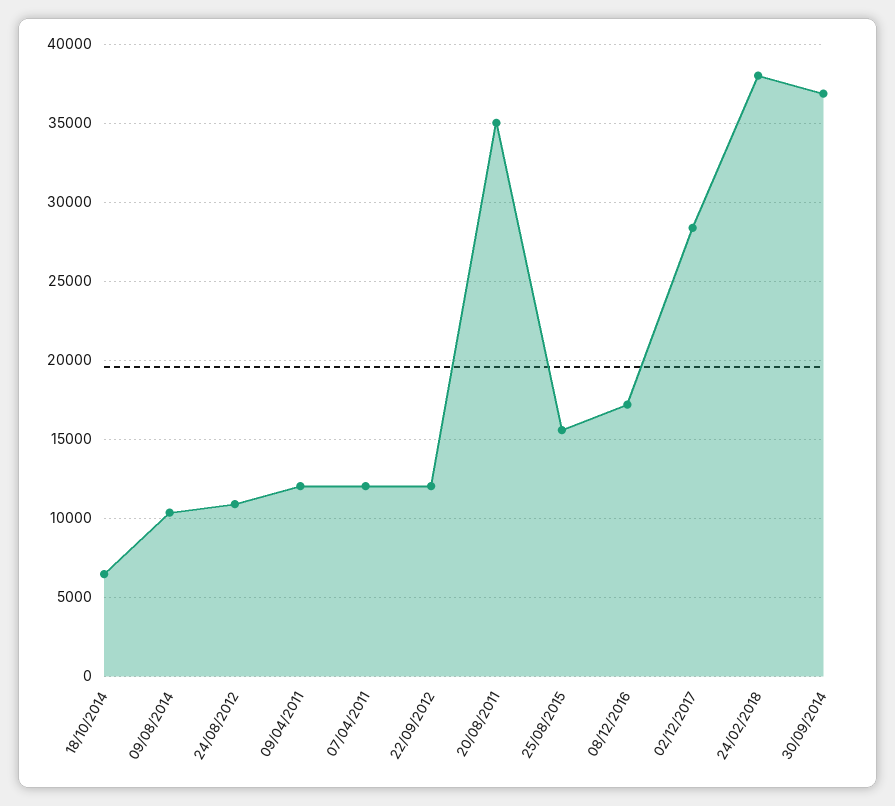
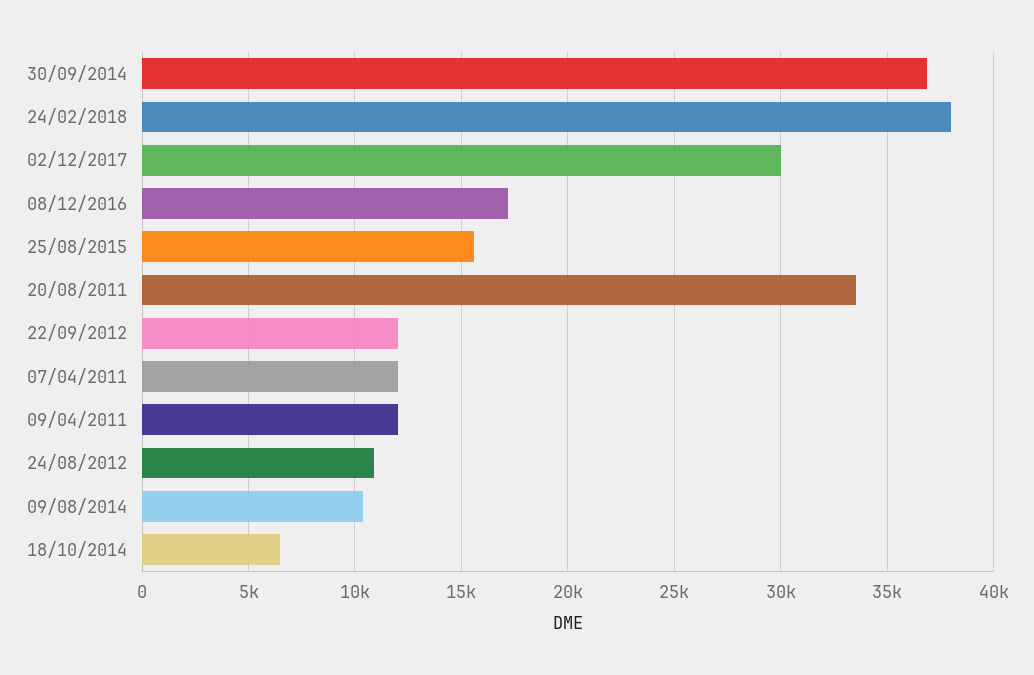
20/08/2011: 35000 -> 33500
02/12/2017: 28500 -> 30000

